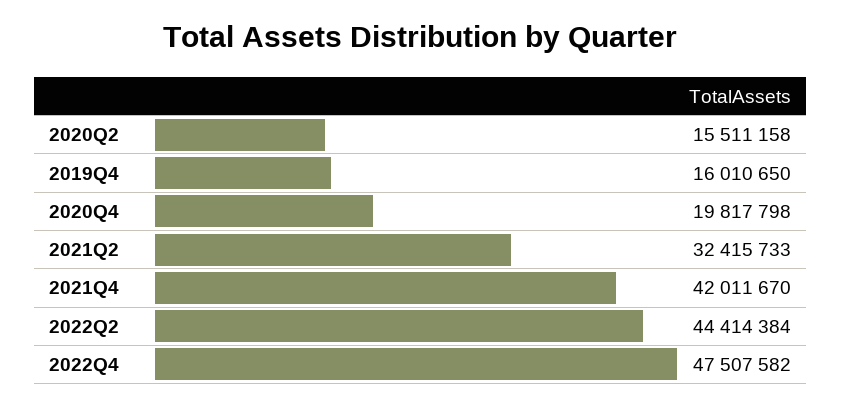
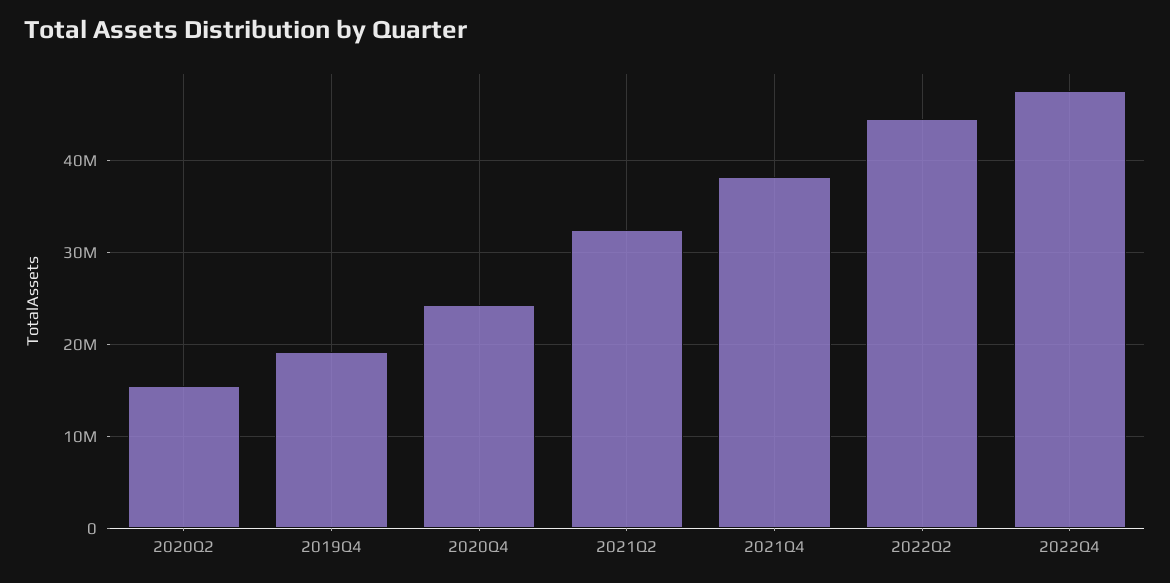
2019Q4: 16010650 -> 19000000
2020Q4: 19817798 -> 24000000
2021Q4: 42011670 -> 38000000

